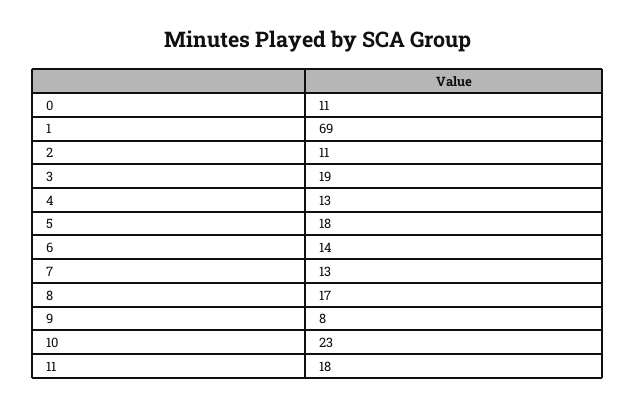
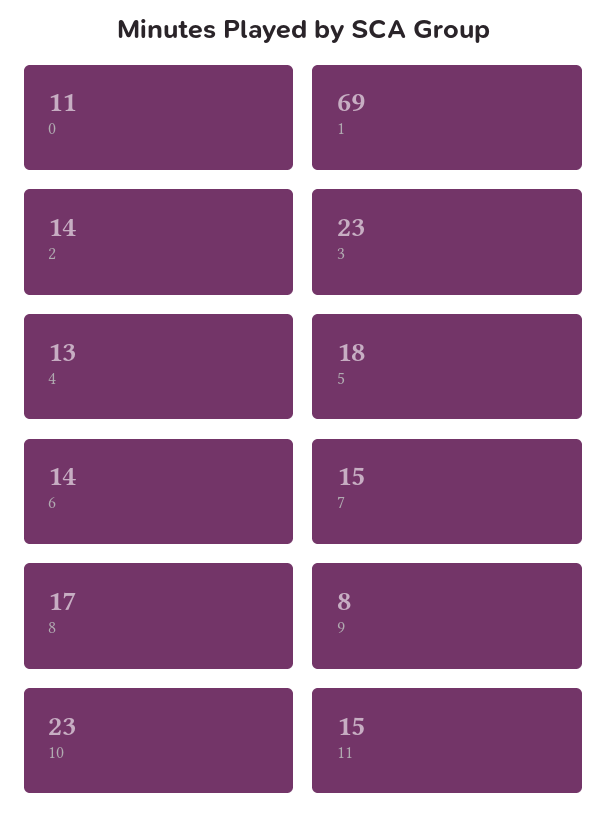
2: 11 -> 14
3: 19 -> 23
7: 13 -> 15
11: 18 -> 15

